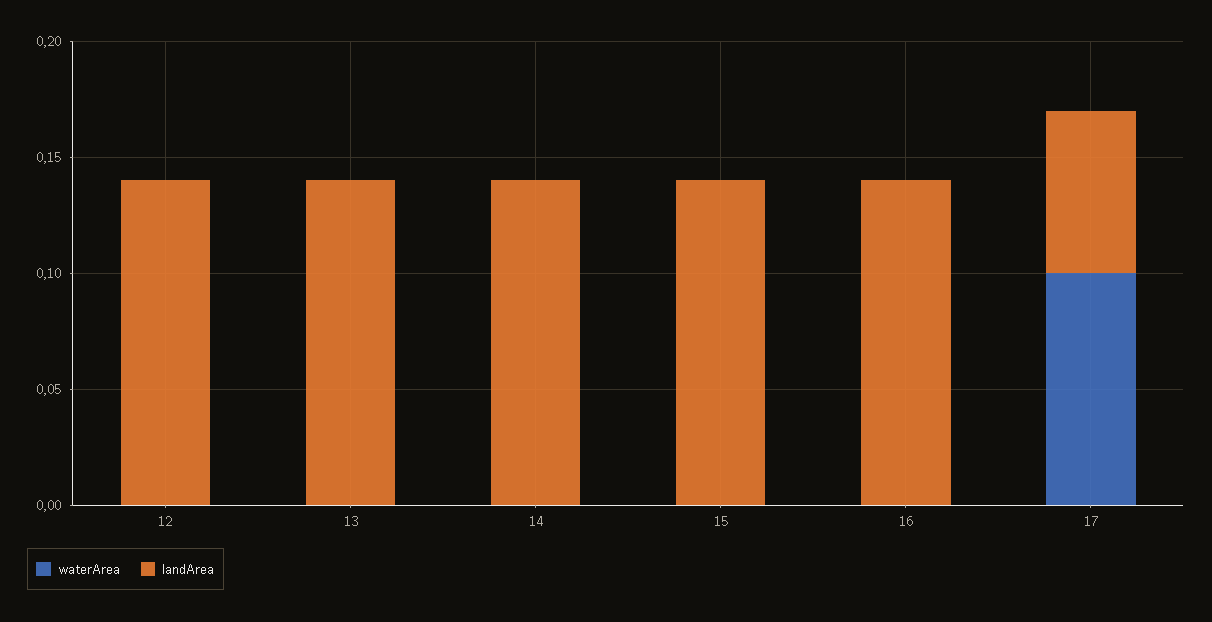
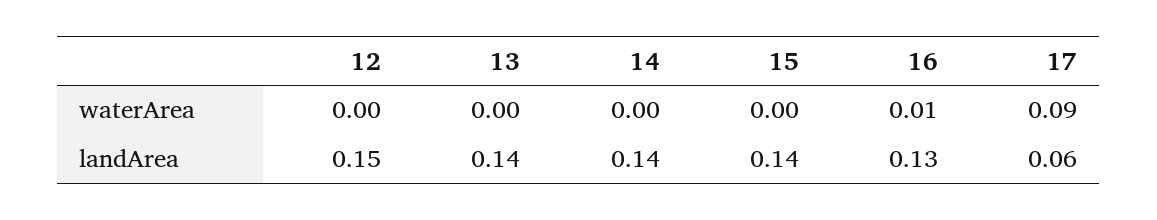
landArea, 12: 0.14 -> 0.15
waterArea, 16: 0 -> 0.01
landArea, 16: 0.14 -> 0.13
waterArea, 17: 0.1 -> 0.09
landArea, 17: 0.07 -> 0.06

